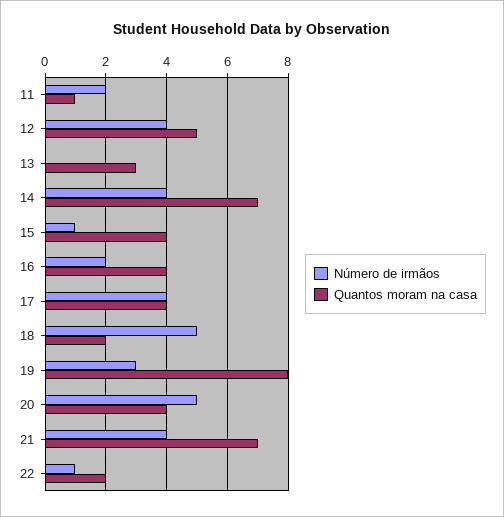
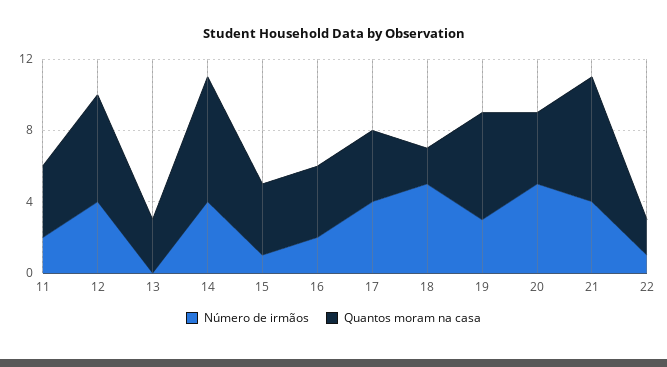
Quantos moram na casa, 11: 1 -> 4
Quantos moram na casa, 12: 5 -> 6
Quantos moram na casa, 19: 8 -> 6

